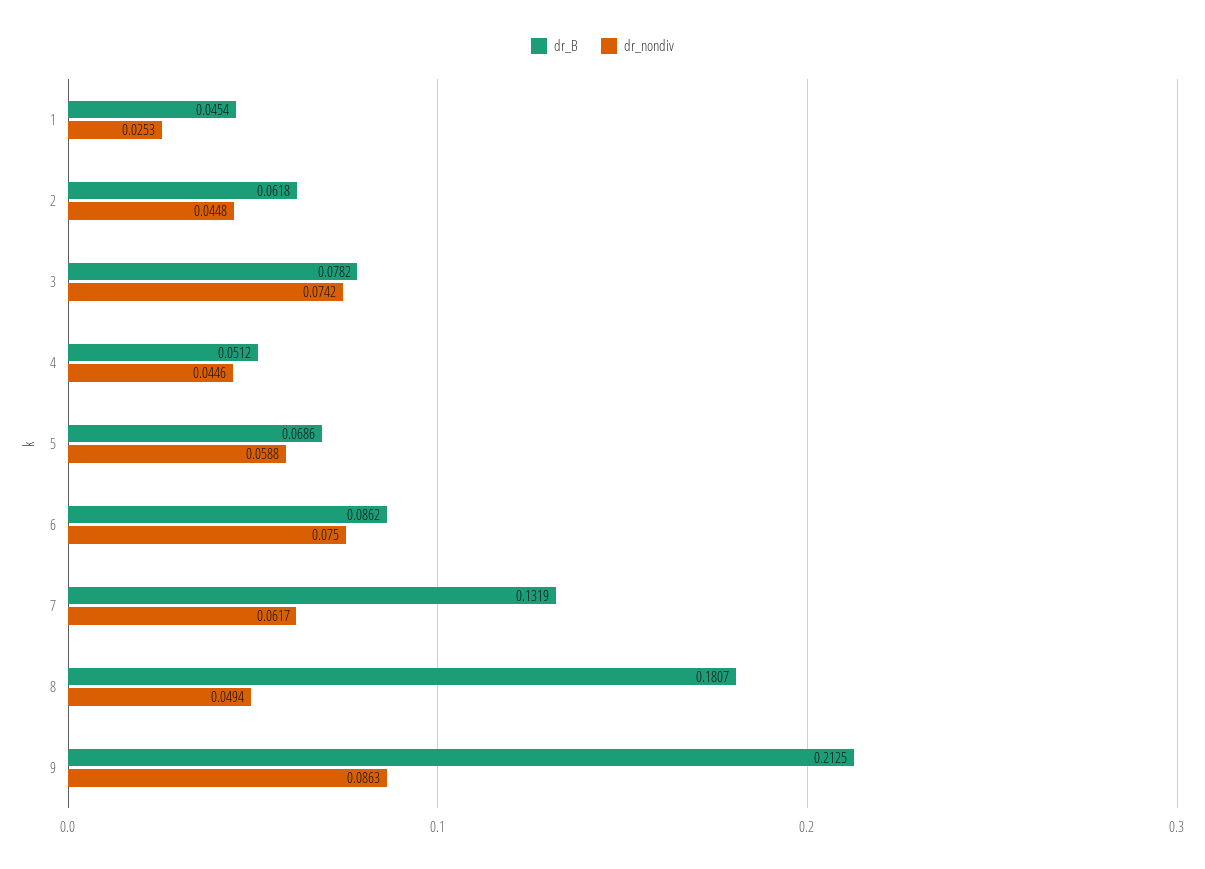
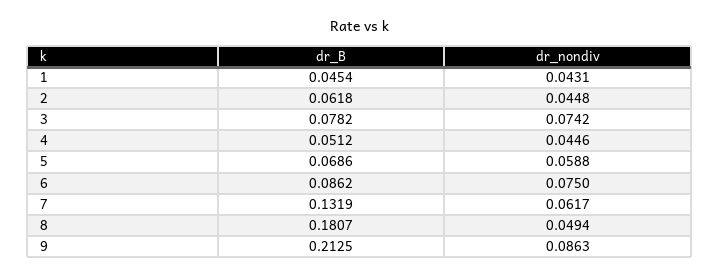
dr_nondiv, 1: 0.0253 -> 0.0431

